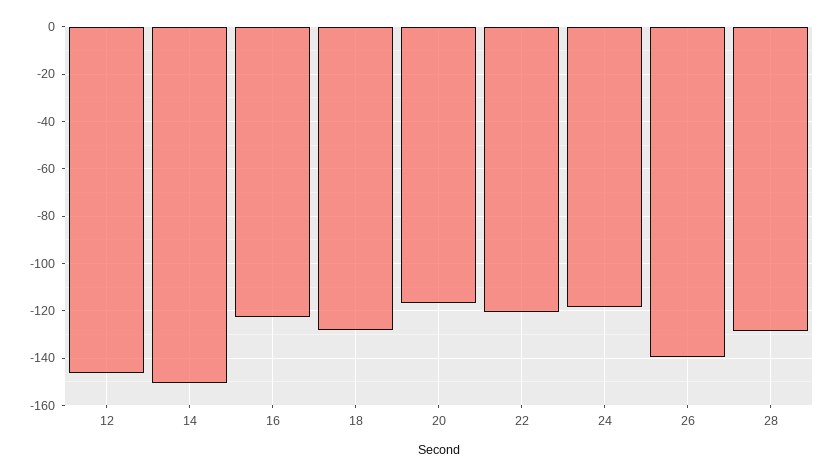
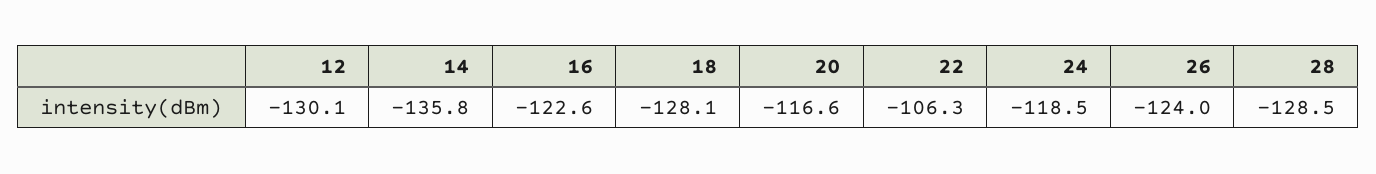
12: -145 -> -130.1
14: -150 -> -135.8
22: -120 -> -106.3
26: -140 -> -124

